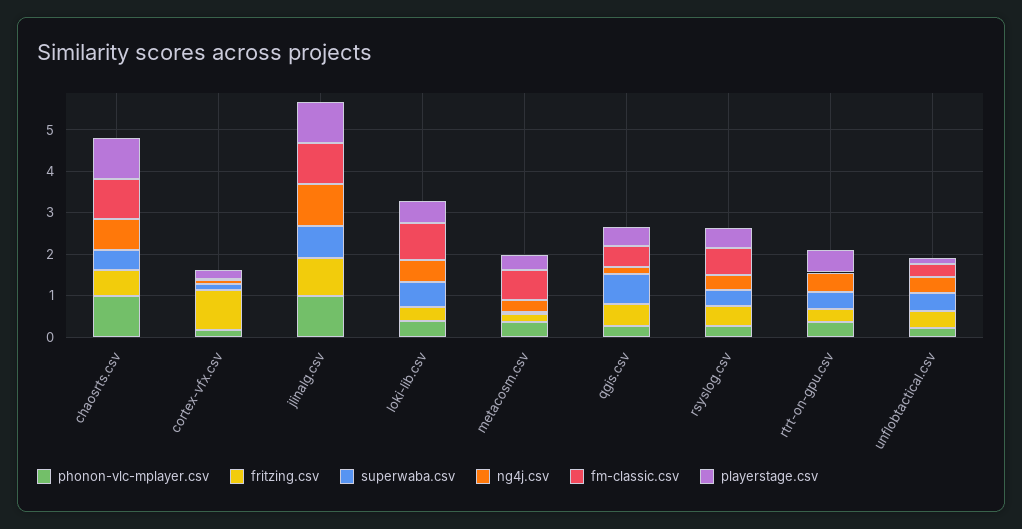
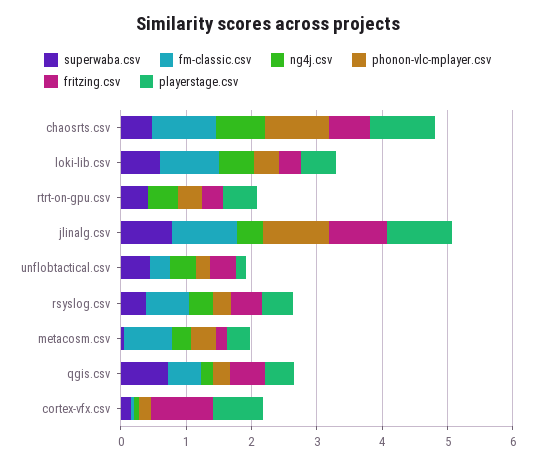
playerstage.csv, cortex-vfx.csv: 0.2 -> 0.8
ng4j.csv, jlinalg.csv: 1 -> 0.4

